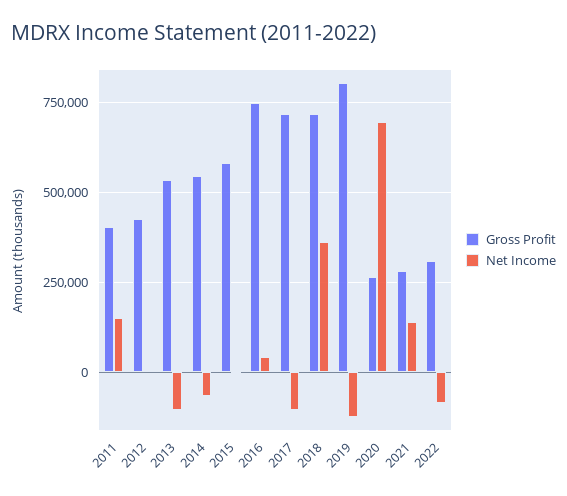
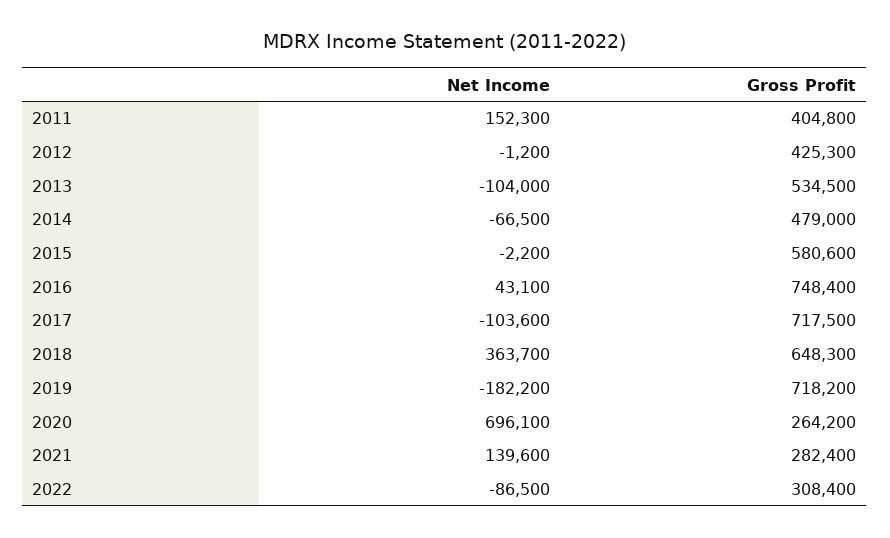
Gross Profit, 2014: 550000 -> 479000
Gross Profit, 2018: 725000 -> 648300
Gross Profit, 2019: 800000 -> 718200
Net Income, 2019: -125000 -> -182200

